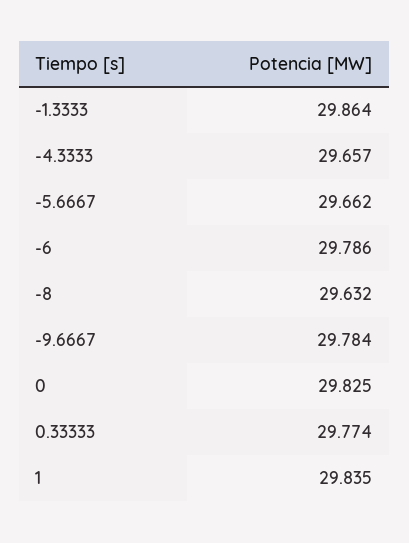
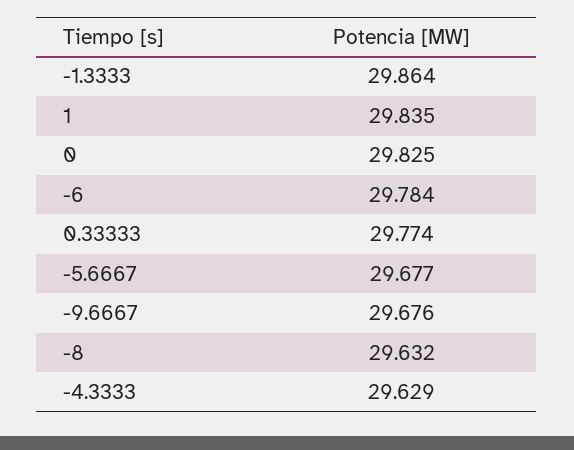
-4.3333: 29.657 -> 29.629
-5.6667: 29.662 -> 29.677
-6: 29.786 -> 29.784
-9.6667: 29.784 -> 29.676

